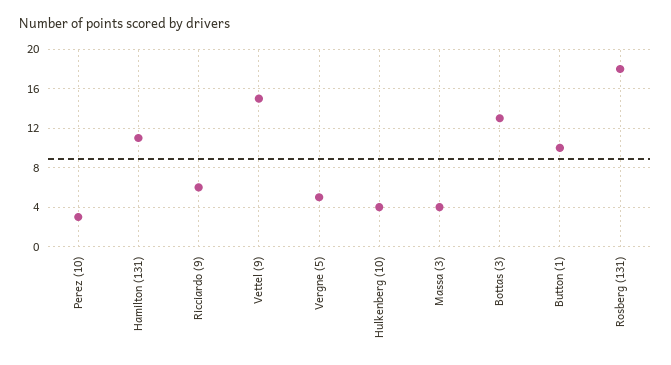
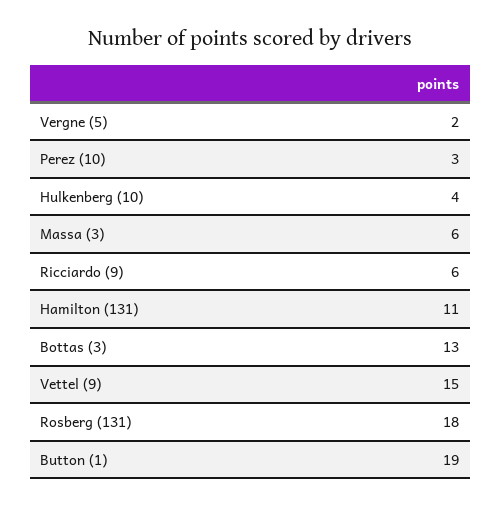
Vergne (5): 5 -> 2
Massa (3): 4 -> 6
Button (1): 10 -> 19

